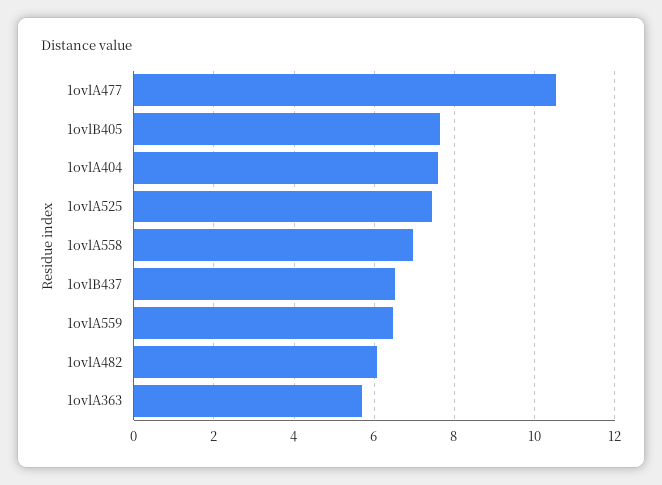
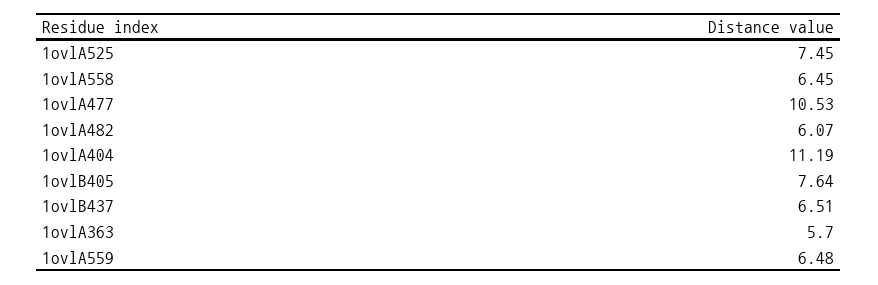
1ovlA404: 7.6 -> 11.19
1ovlA558: 7 -> 6.45

